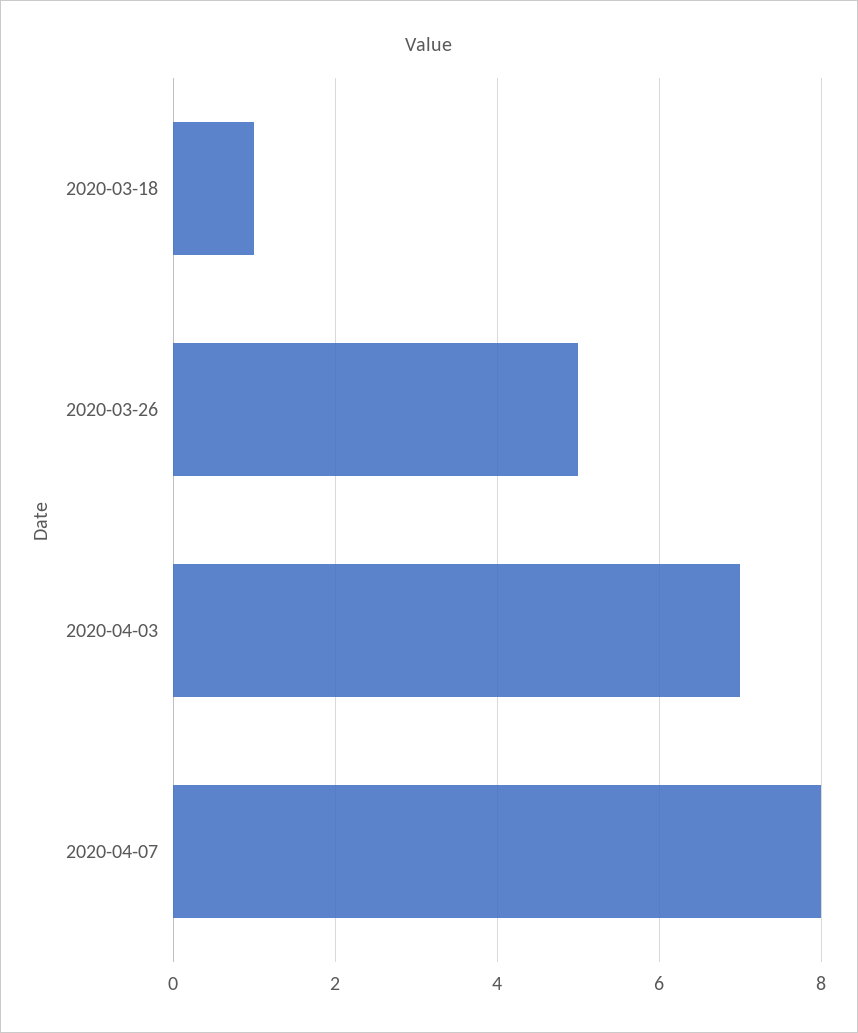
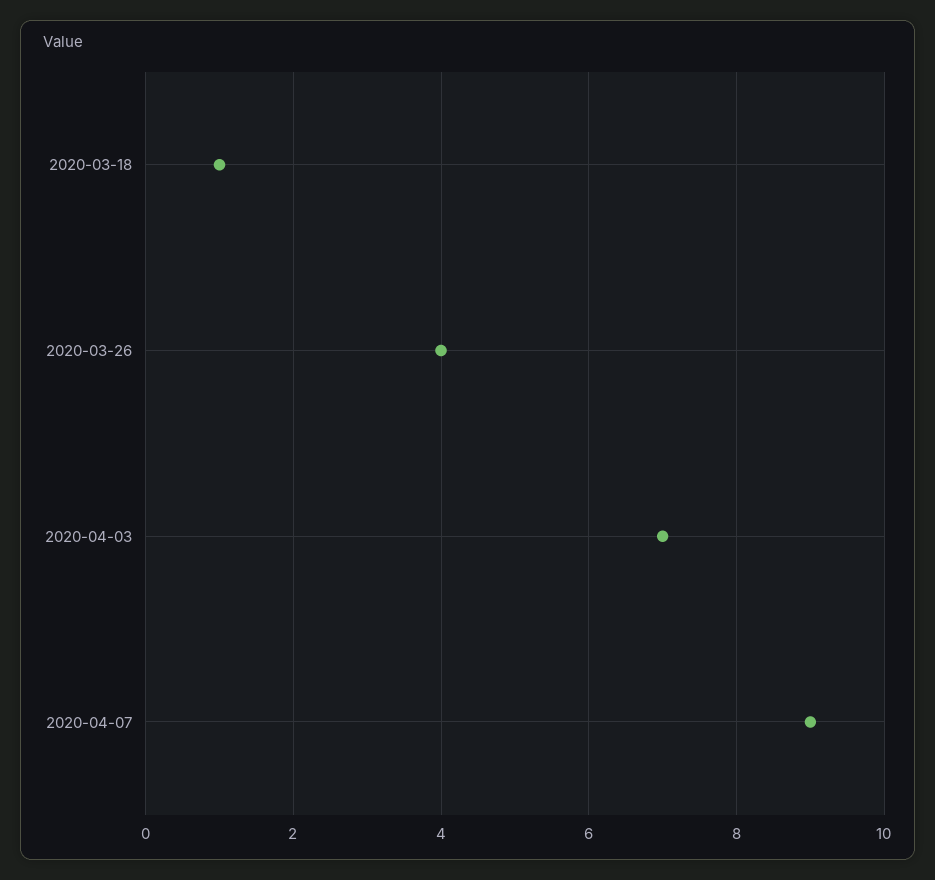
2020-03-26: 5 -> 4
2020-04-07: 8 -> 9

